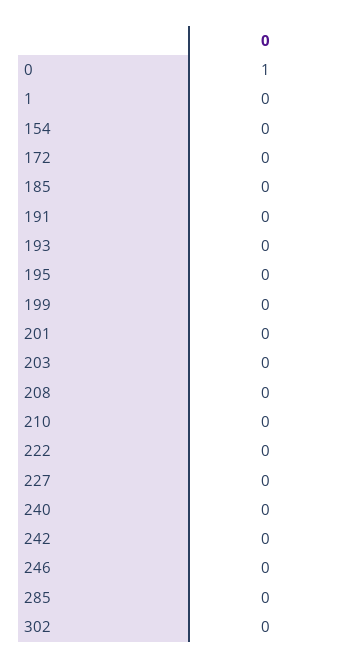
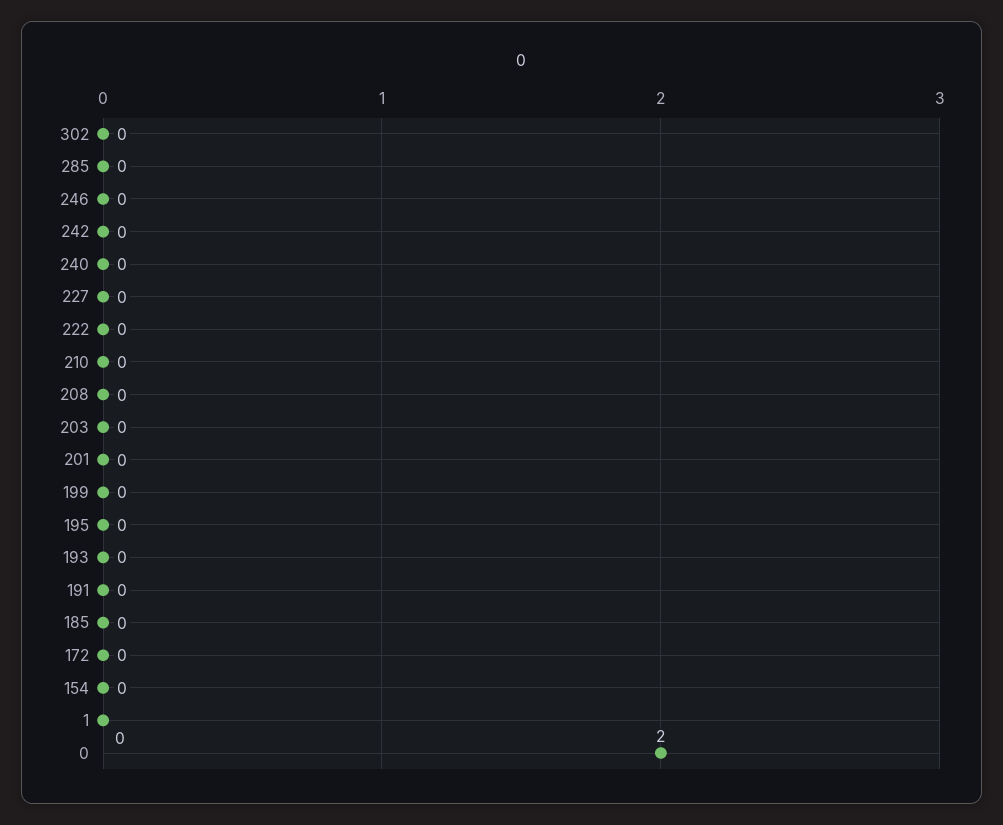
0: 1 -> 2

